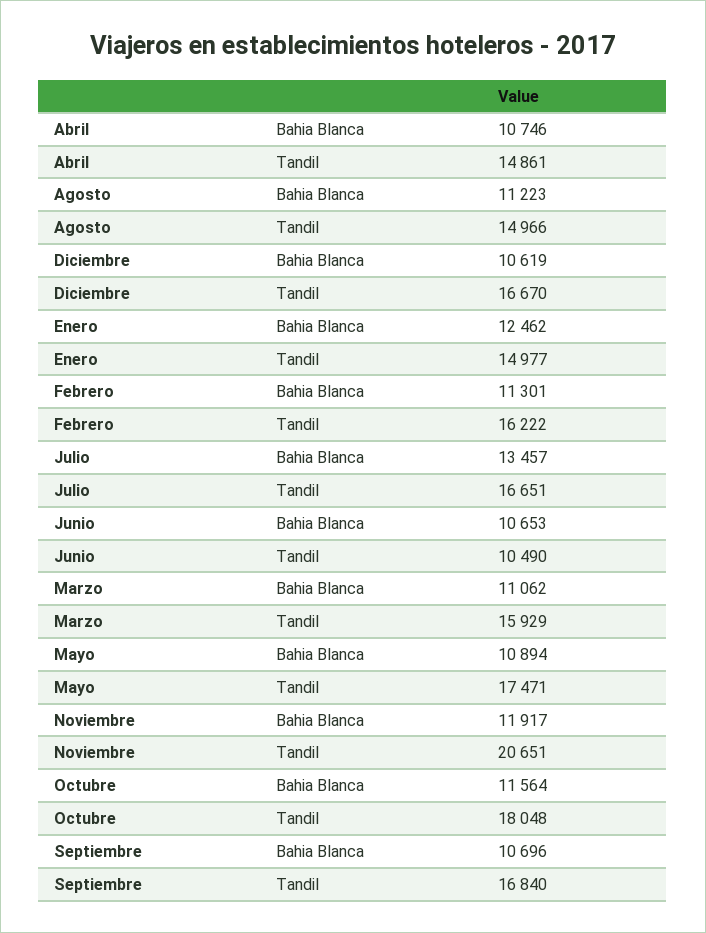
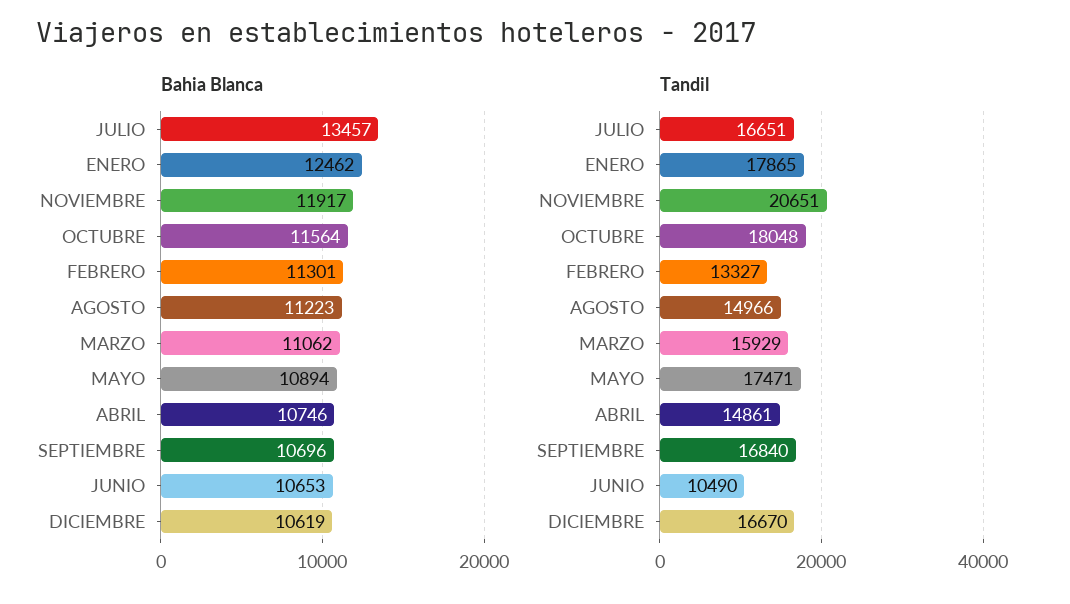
Tandil, Enero: 14977 -> 17865
Tandil, Febrero: 16222 -> 13327

